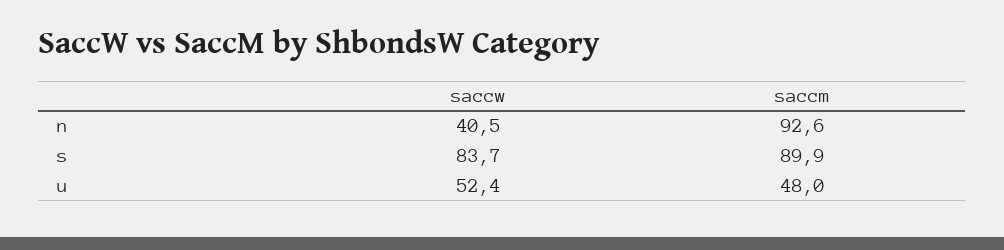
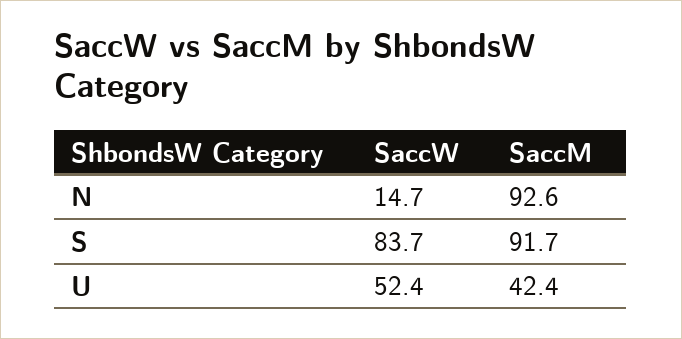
saccw, n: 40.5 -> 14.7
saccm, s: 89.9 -> 91.7
saccm, u: 48 -> 42.4

